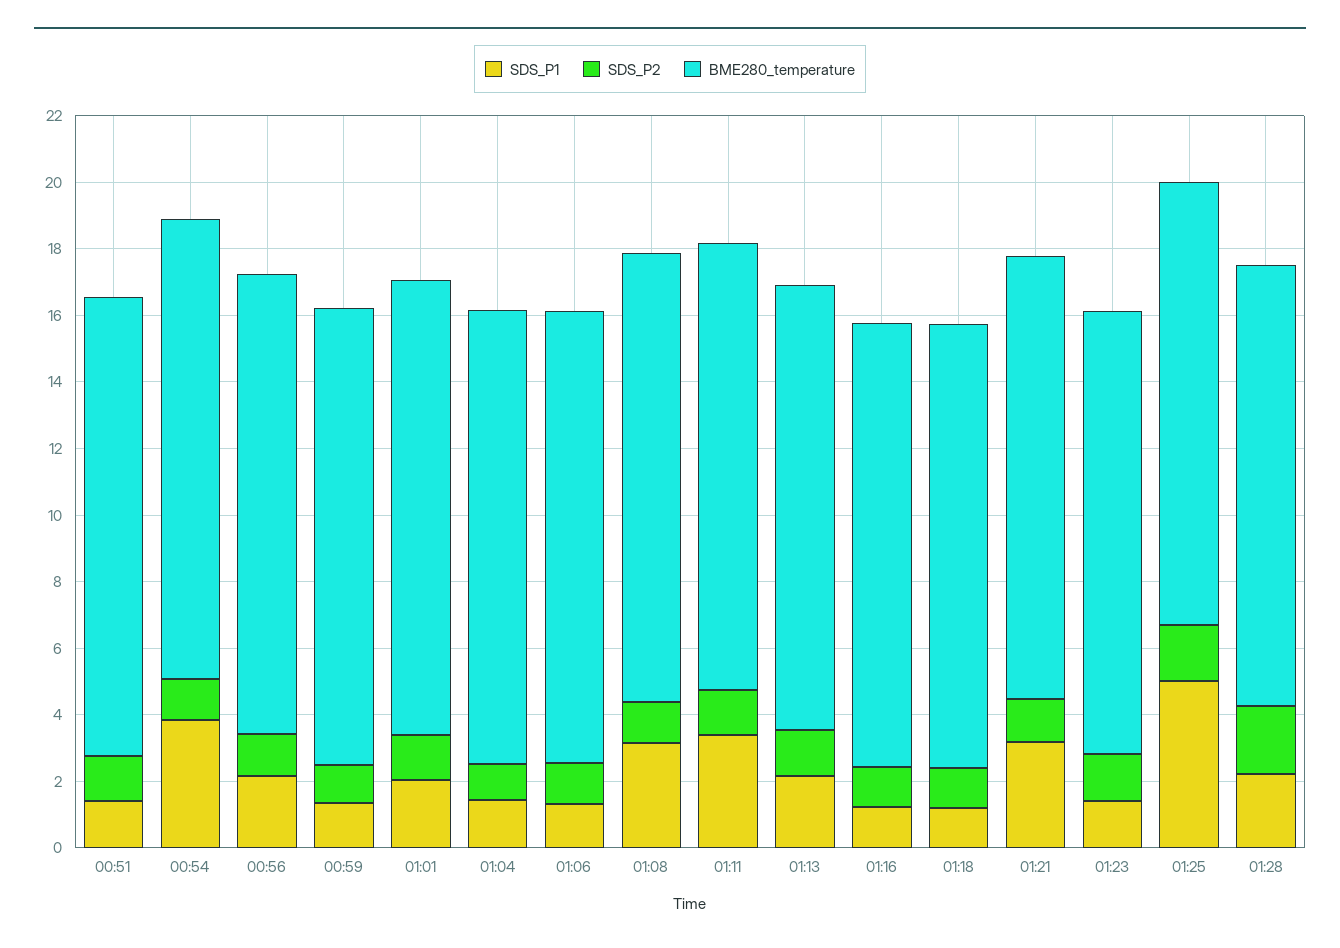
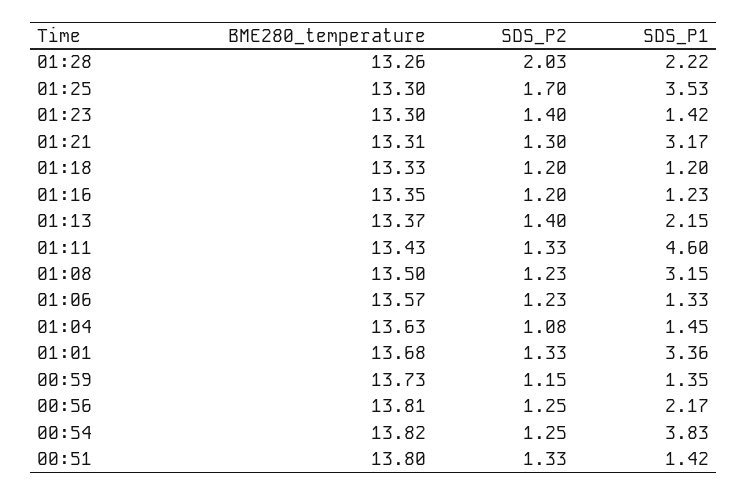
SDS_P1, 01:01: 2 -> 3.36
SDS_P1, 01:11: 3.5 -> 4.6
SDS_P1, 01:25: 5 -> 3.53

